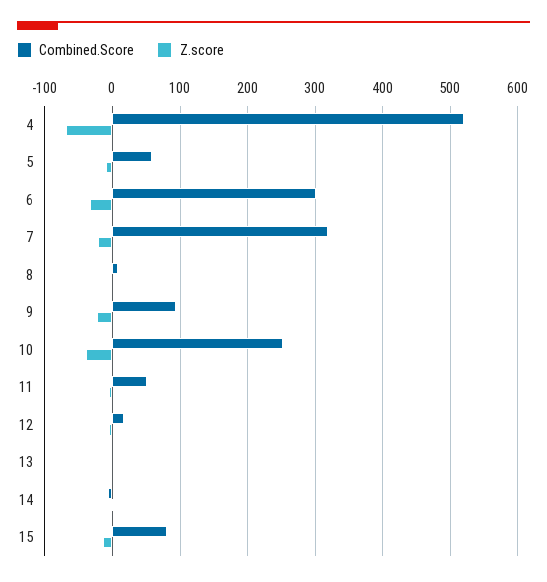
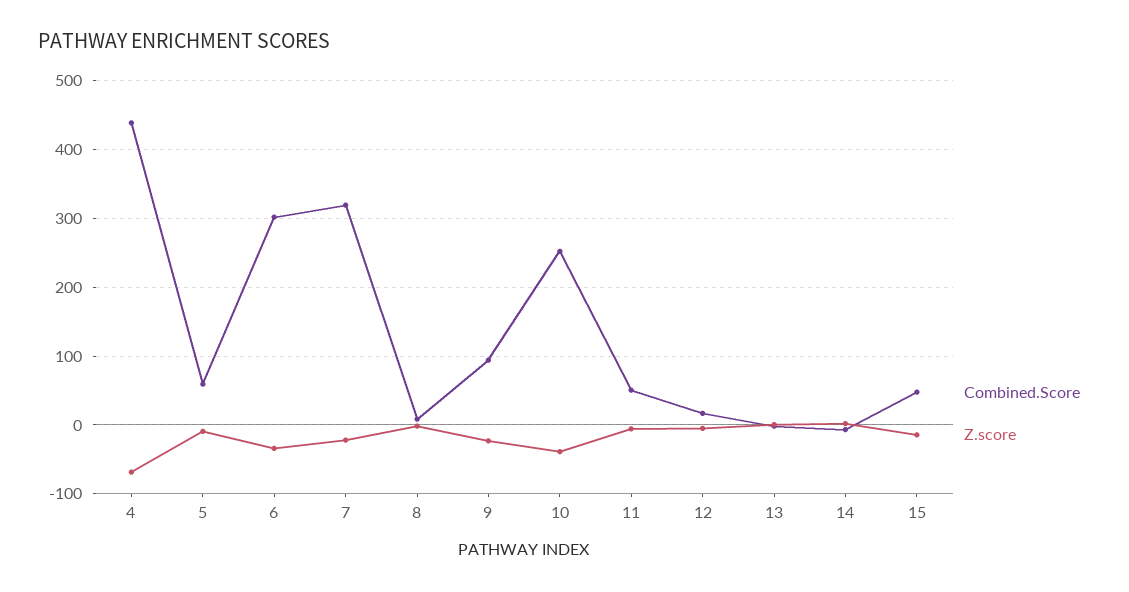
Combined.Score, 4: 520 -> 440
Combined.Score, 15: 80 -> 50

